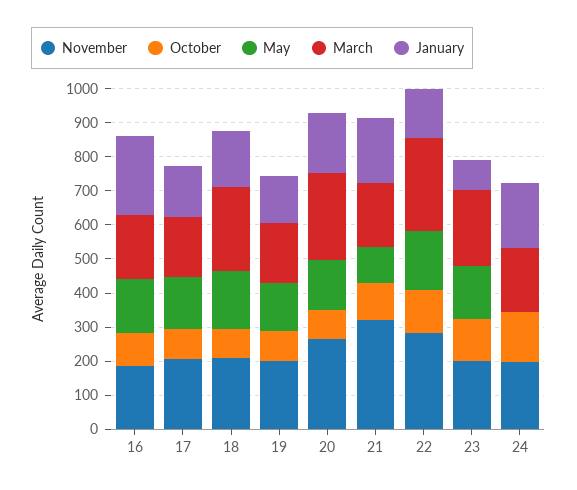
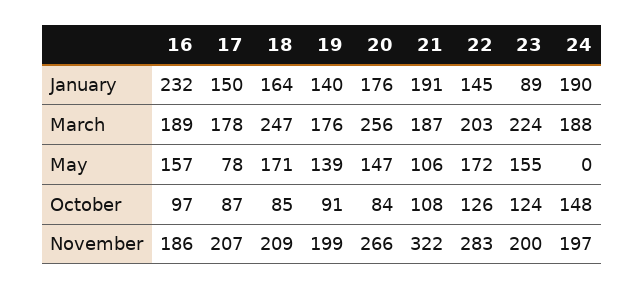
May, 17: 150 -> 78
March, 22: 275 -> 203

